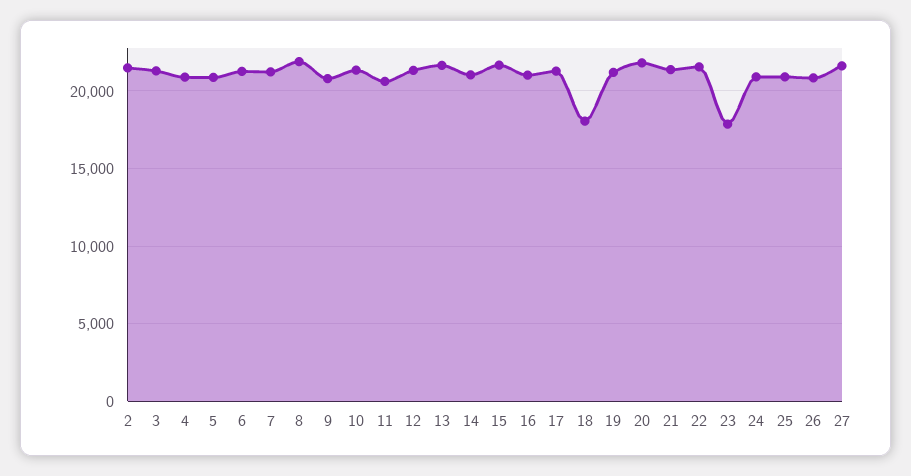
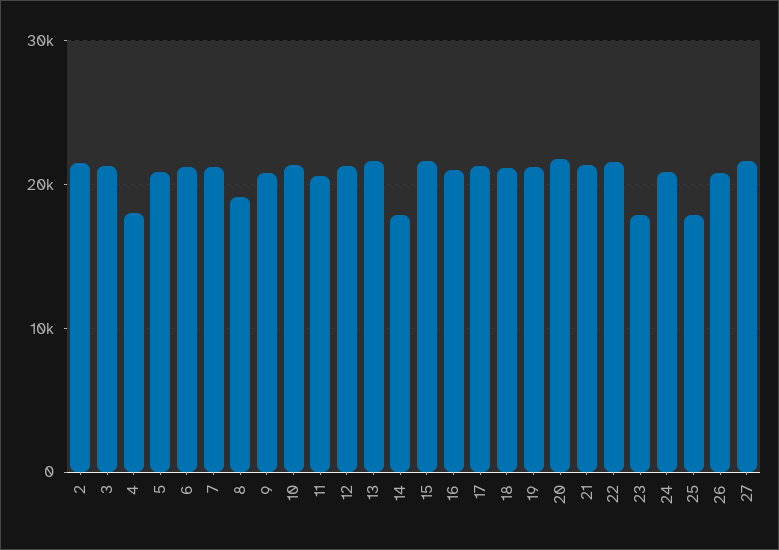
4: 21000 -> 18000
8: 22000 -> 19000
14: 21000 -> 18000
18: 18000 -> 21000
25: 21000 -> 18000

